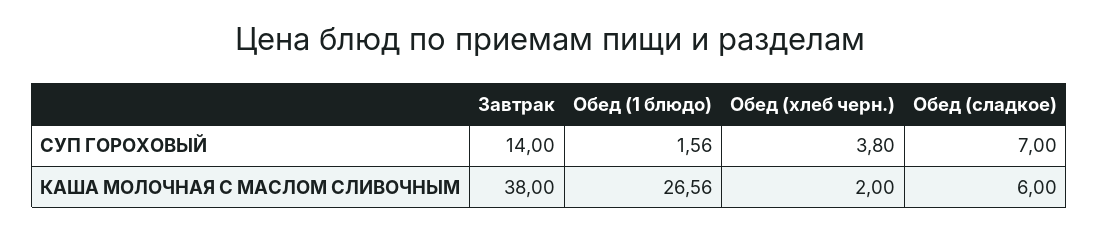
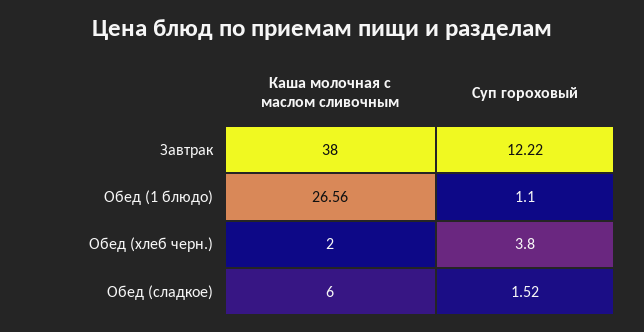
Завтрак, СУП ГОРОХОВЫЙ: 14 -> 12.22
Обед (1 блюдо), СУП ГОРОХОВЫЙ: 1.56 -> 1.1
Обед (сладкое), СУП ГОРОХОВЫЙ: 7 -> 1.52

